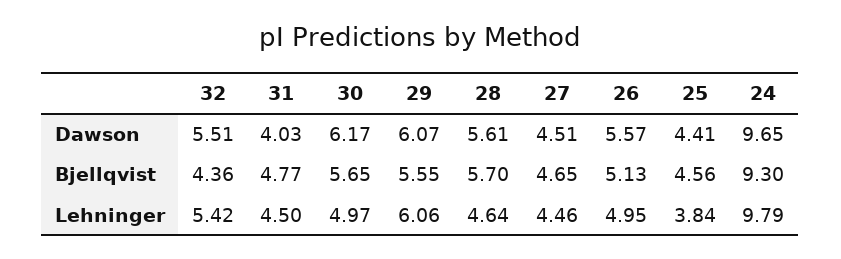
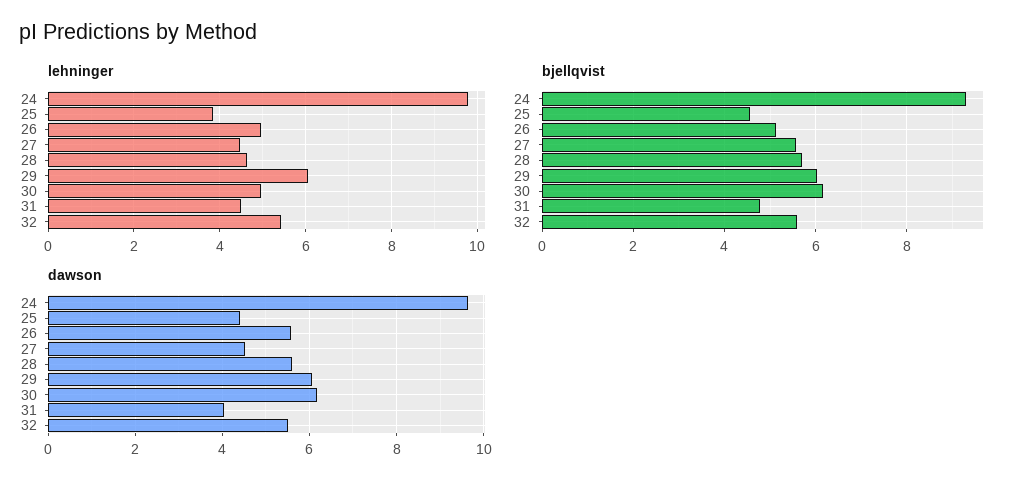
Bjellqvist, 32: 4.36 -> 5.6
Bjellqvist, 30: 5.65 -> 6.2
Bjellqvist, 29: 5.55 -> 6
Bjellqvist, 27: 4.65 -> 5.6

